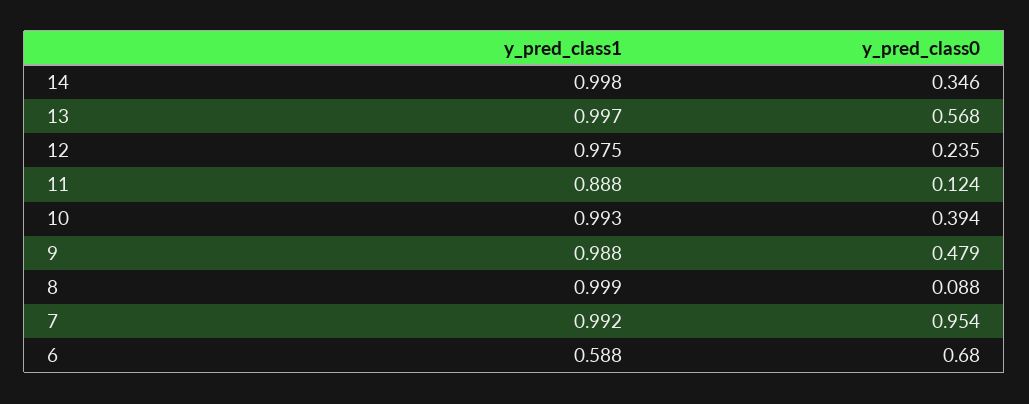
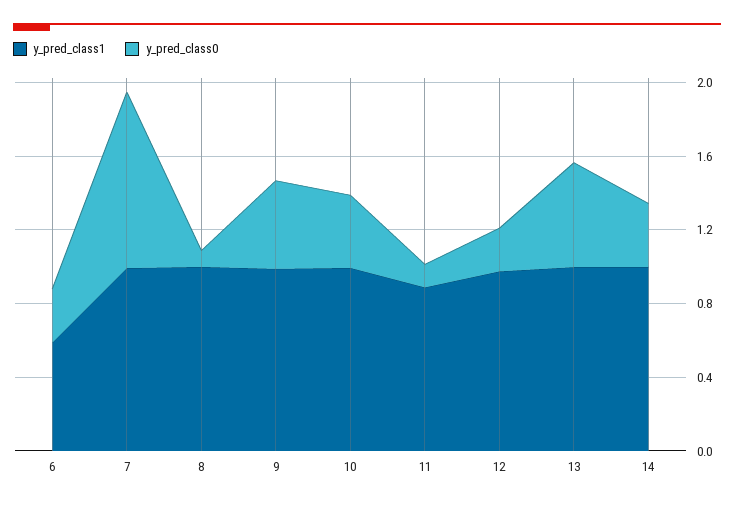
y_pred_class0, 6: 0.68 -> 0.3

